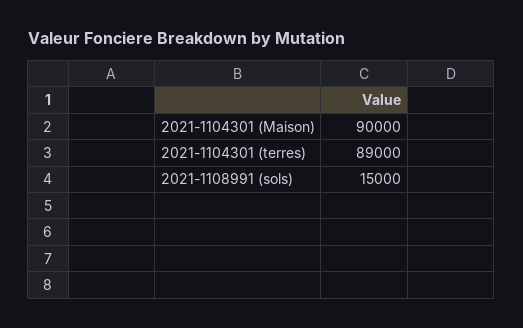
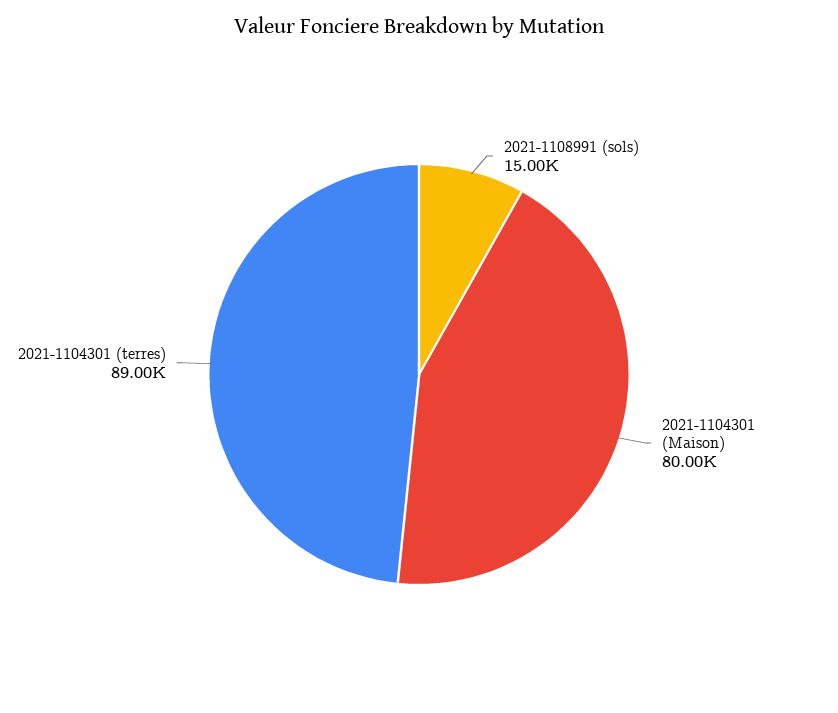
2021-1104301 (Maison): 90000 -> 80000

